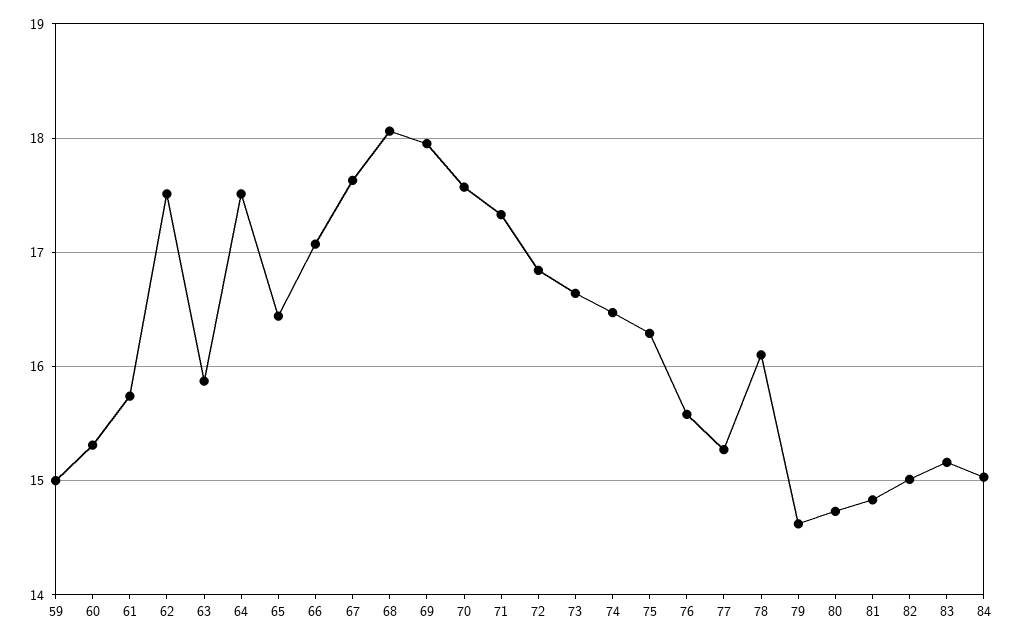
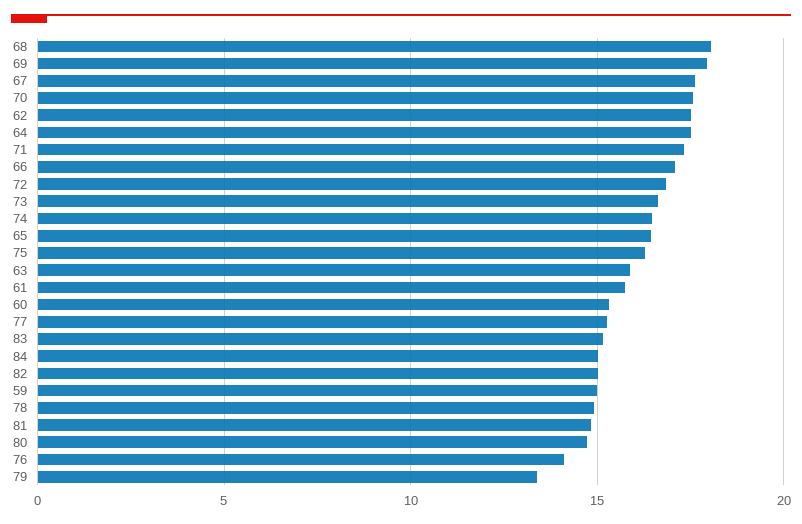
76: 15.6 -> 14
78: 16.1 -> 15
79: 14.6 -> 13.5

